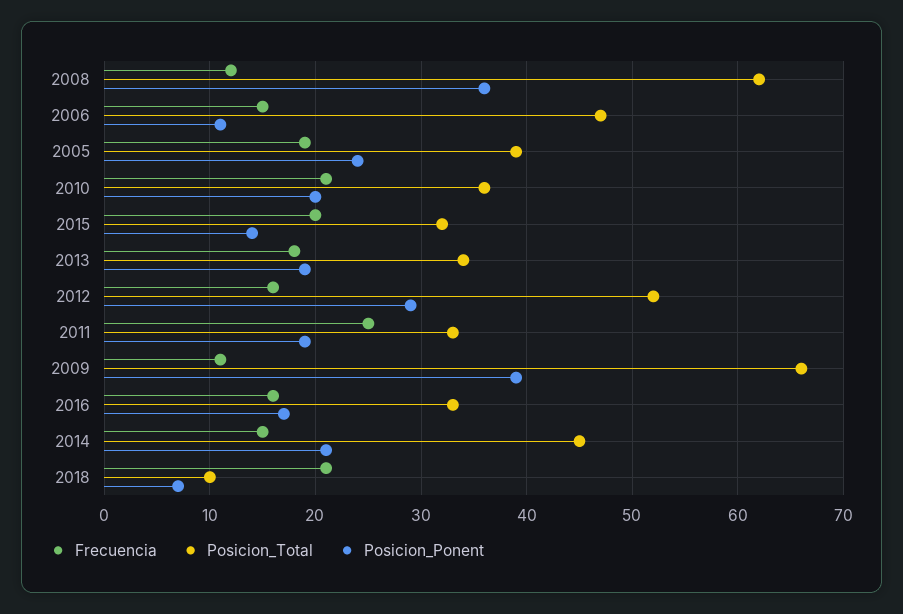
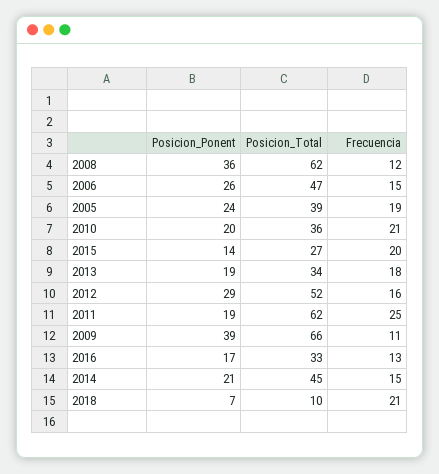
Posicion_Ponent, 2006: 11 -> 26
Posicion_Total, 2015: 32 -> 27
Posicion_Total, 2011: 33 -> 62
Frecuencia, 2016: 16 -> 13

